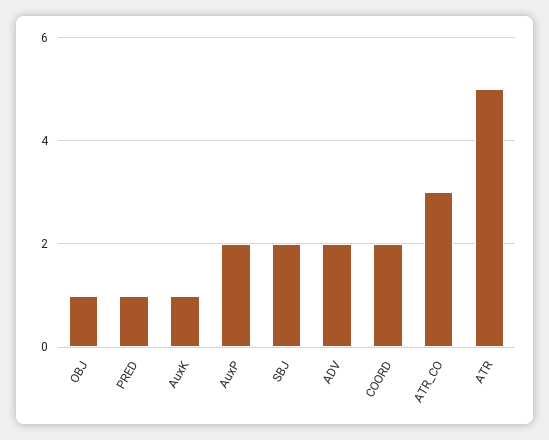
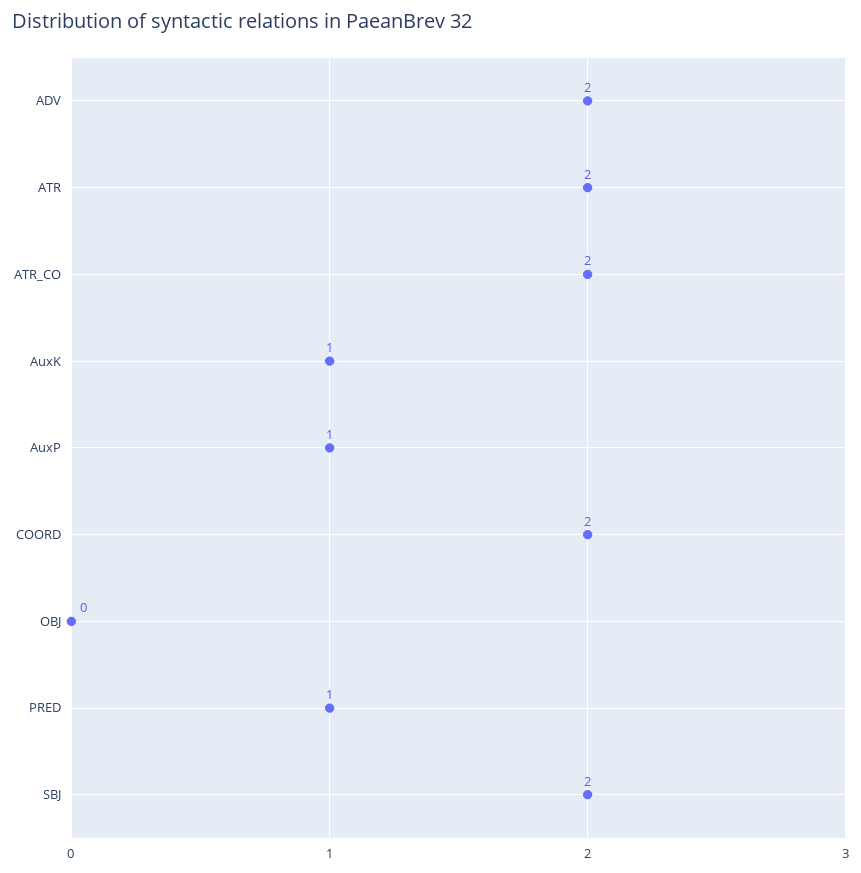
OBJ: 1 -> 0
AuxP: 2 -> 1
ATR_CO: 3 -> 2
ATR: 5 -> 2

